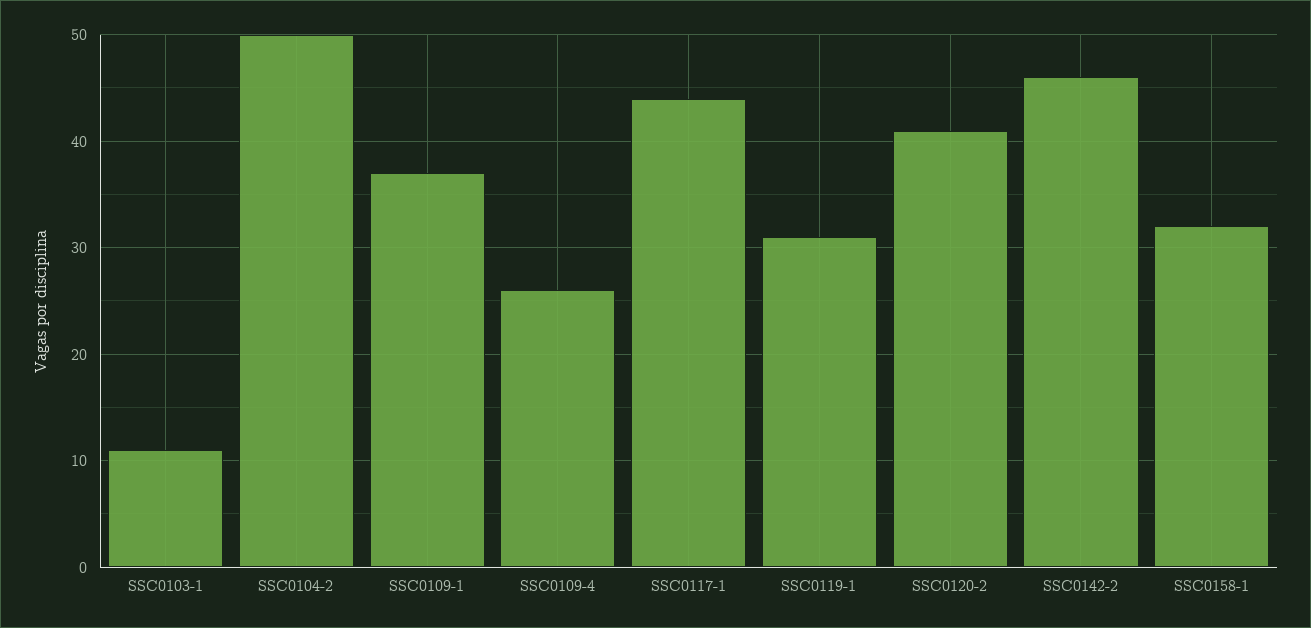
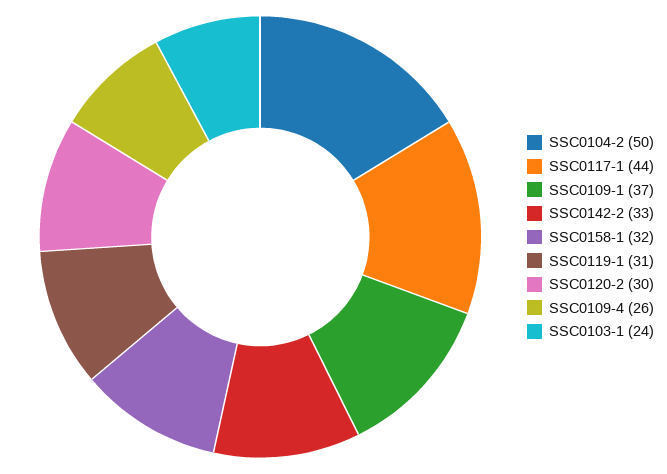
SSC0103-1: 11 -> 24
SSC0120-2: 41 -> 30
SSC0142-2: 46 -> 33

